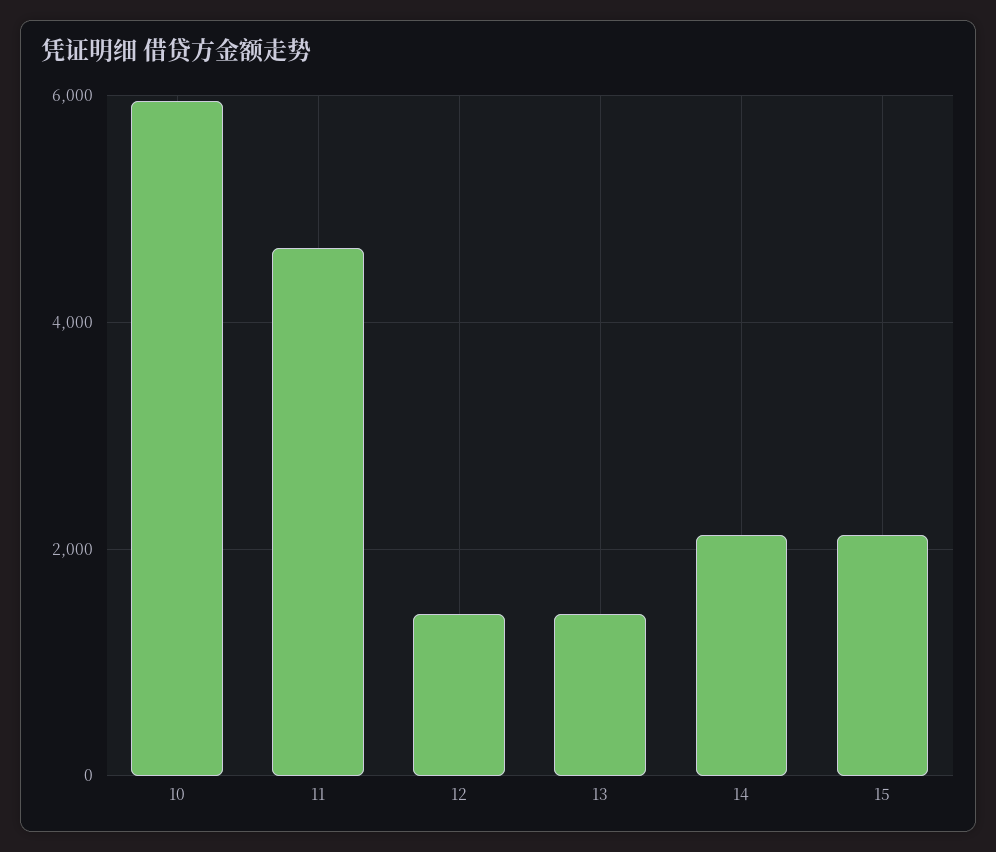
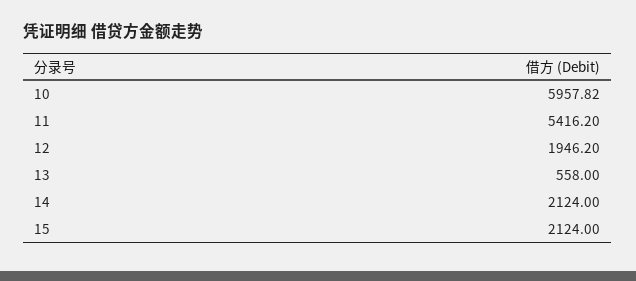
11: 4600 -> 5416.2
12: 1400 -> 1946.2
13: 1400 -> 558

